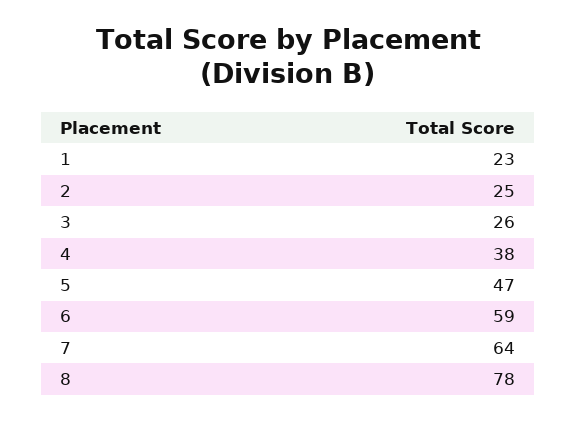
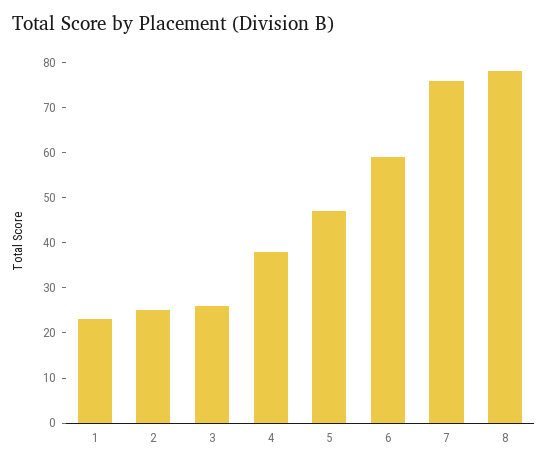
7: 64 -> 75

